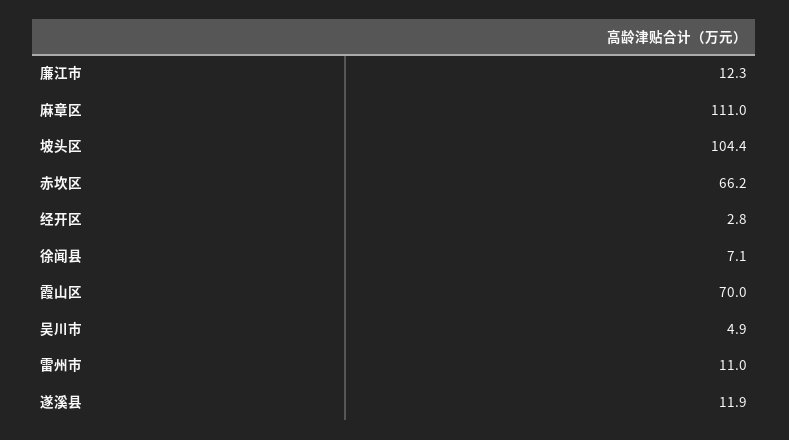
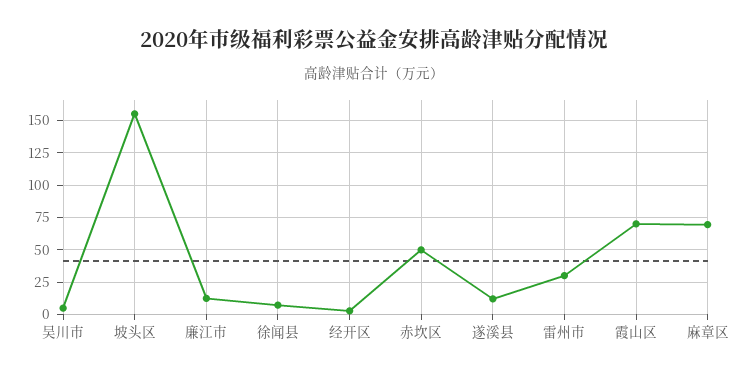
麻章区: 111 -> 70
坡头区: 104.4 -> 155
赤坎区: 66.2 -> 50
雷州市: 11 -> 30

